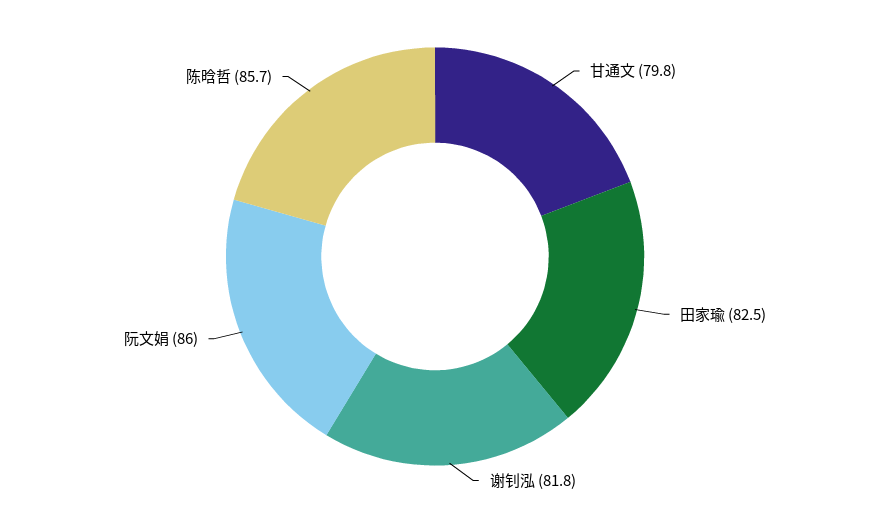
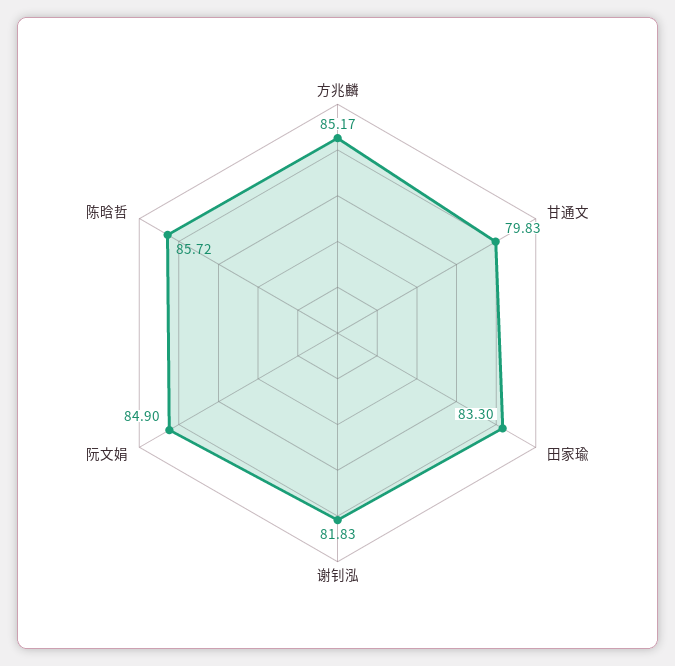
田家瑜: 82.5 -> 83.3
阮文娟: 86 -> 84.9
方兆麟: none -> 85.17

